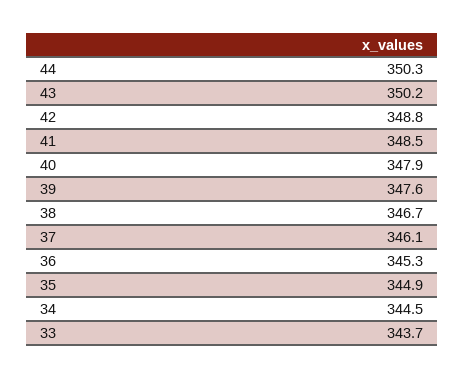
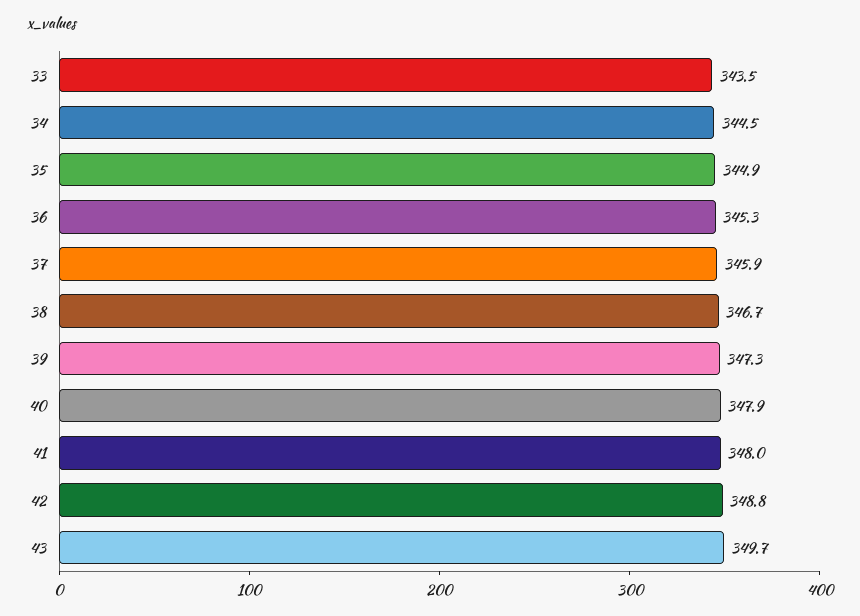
44: 350.3 -> none
43: 350.2 -> 349.7
41: 348.5 -> 348
39: 347.6 -> 347.3
37: 346.1 -> 345.9
33: 343.7 -> 343.5

